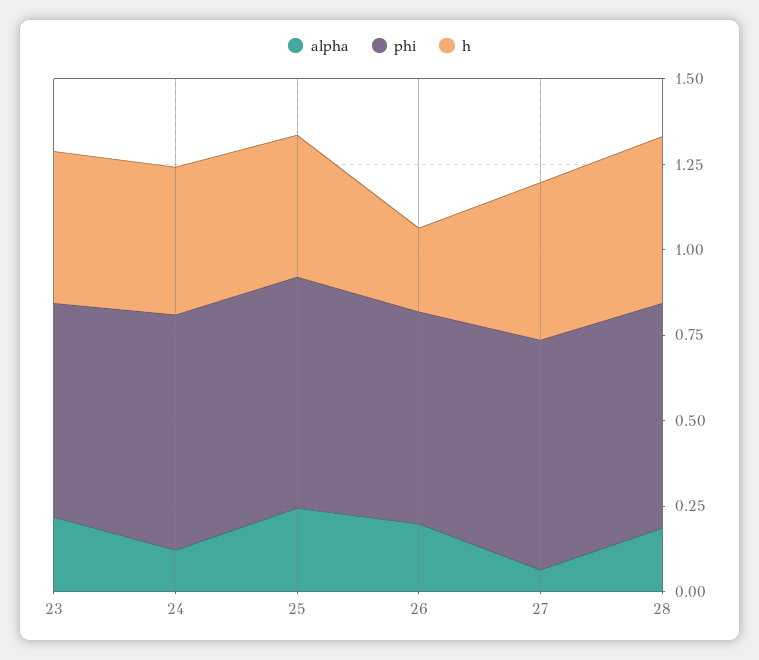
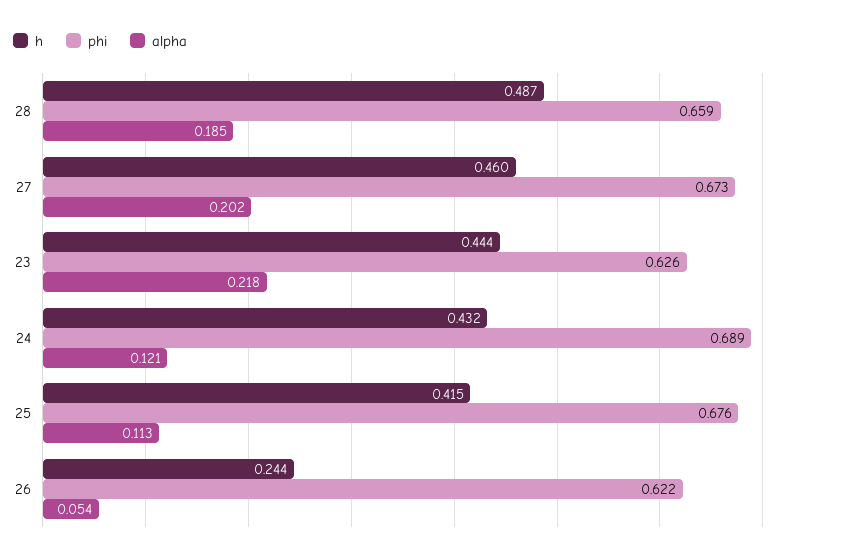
alpha, 25: 0.25 -> 0.113
alpha, 26: 0.2 -> 0.054
alpha, 27: 0.05 -> 0.202

